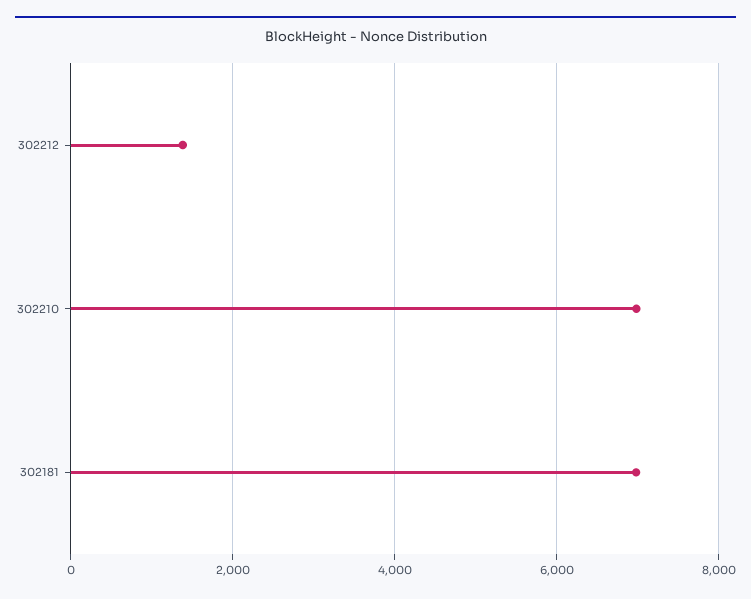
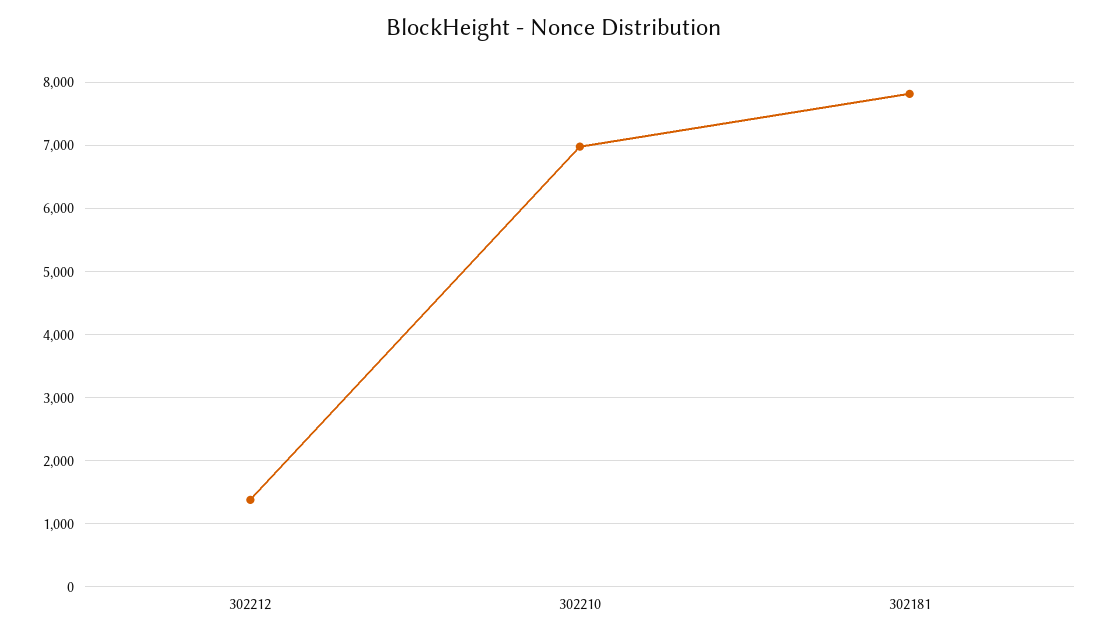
302181: 7000 -> 7800

